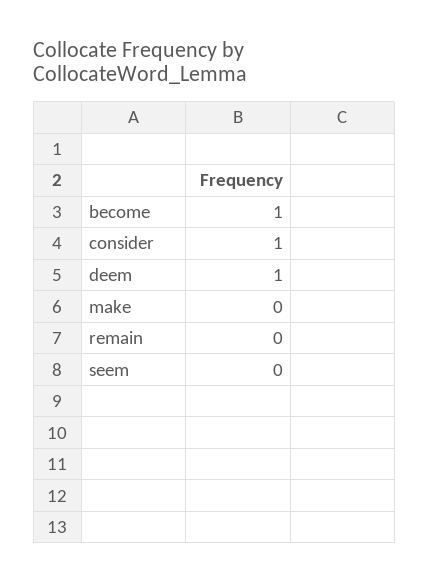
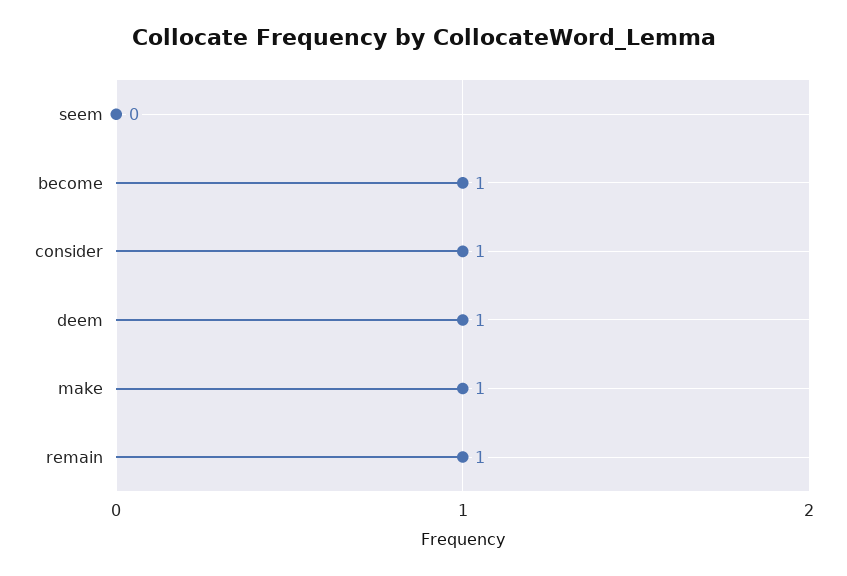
make: 0 -> 1
remain: 0 -> 1

